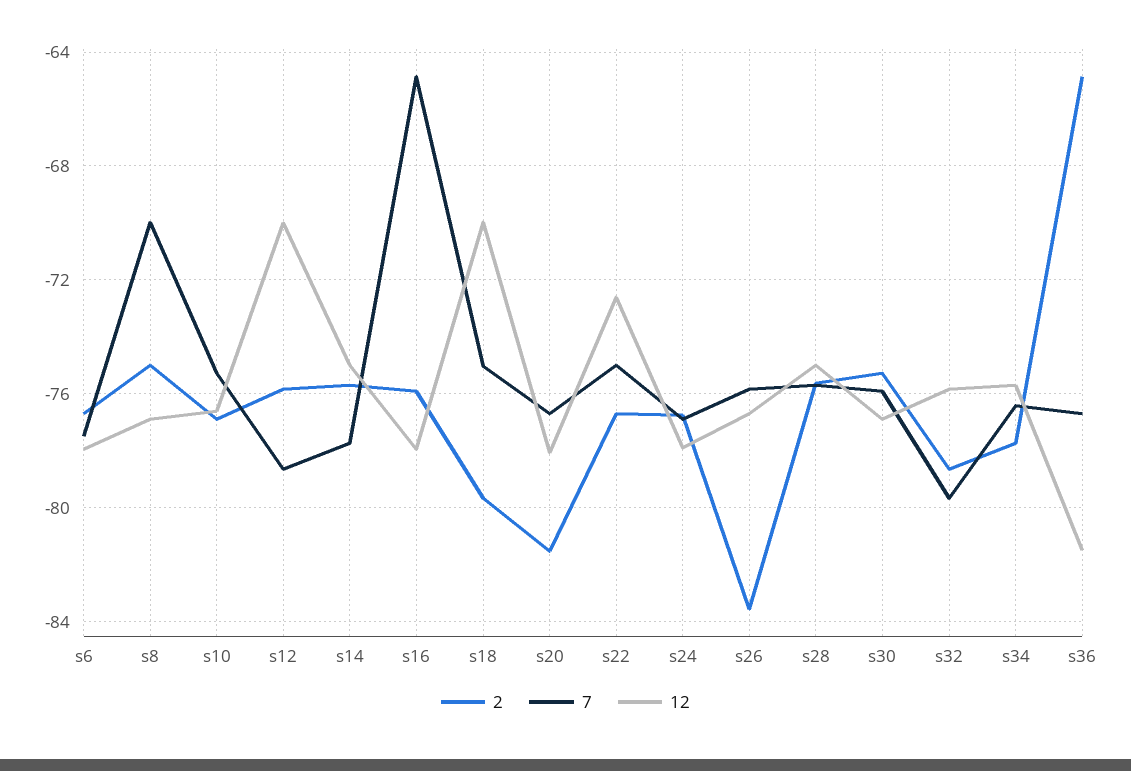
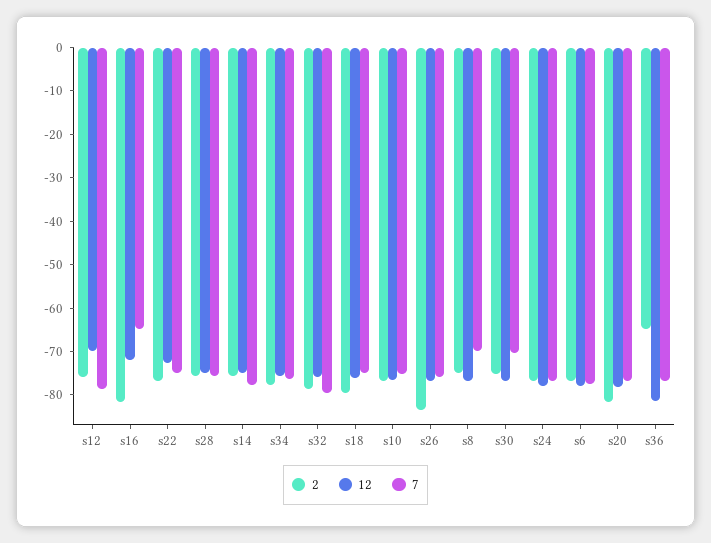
2, s16: -76 -> -82
12, s16: -78 -> -72
12, s18: -70 -> -76
7, s30: -76 -> -70

